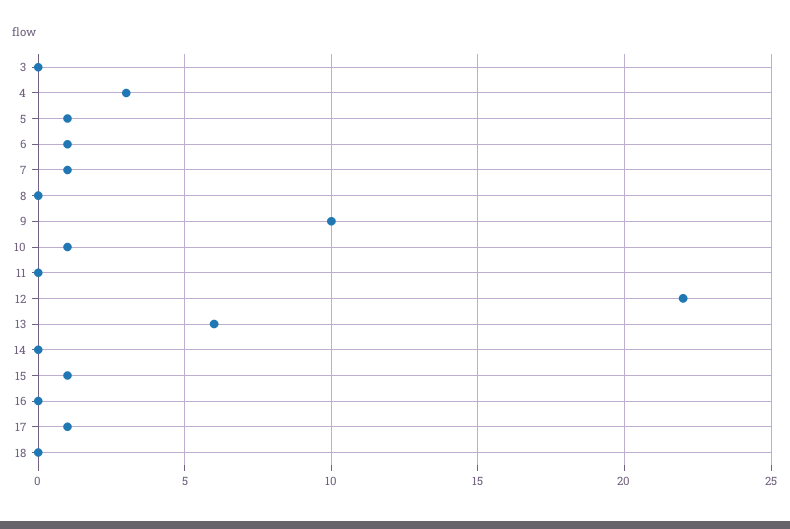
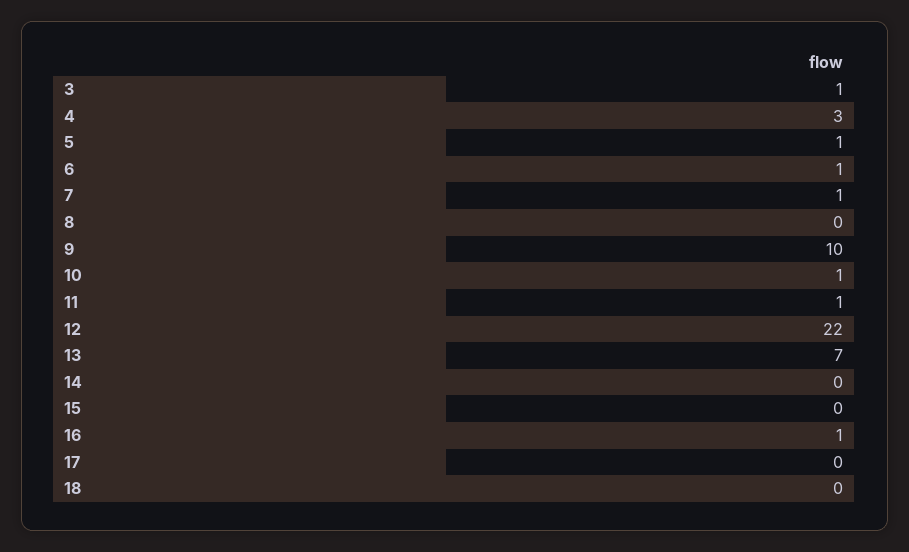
3: 0 -> 1
11: 0 -> 1
13: 6 -> 7
15: 1 -> 0
16: 0 -> 1
17: 1 -> 0

